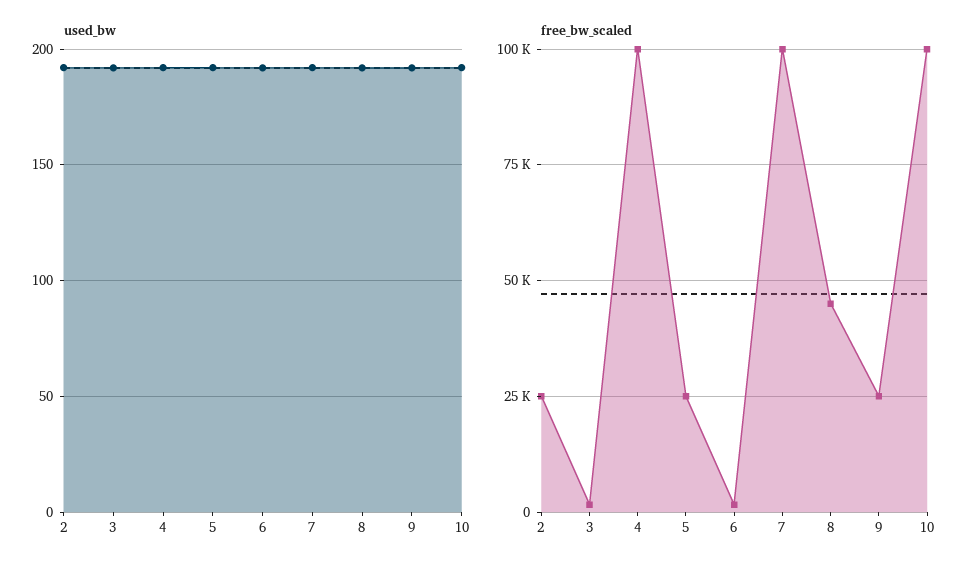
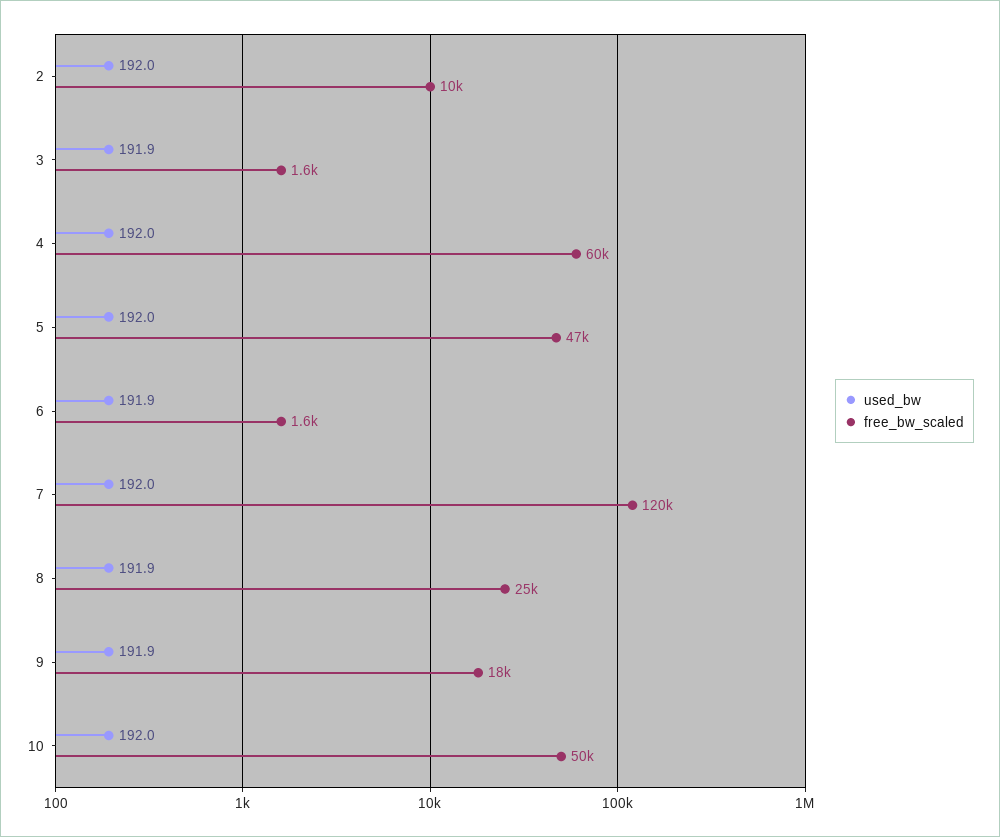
free_bw_scaled, 2: 25000 -> 10000
free_bw_scaled, 4: 100000 -> 60000
free_bw_scaled, 5: 25000 -> 47000
free_bw_scaled, 7: 100000 -> 120000
free_bw_scaled, 8: 45000 -> 25000
free_bw_scaled, 9: 25000 -> 18000
free_bw_scaled, 10: 100000 -> 50000

